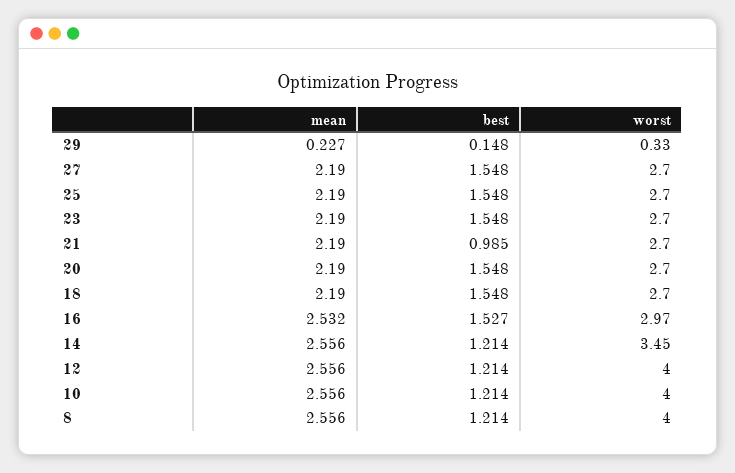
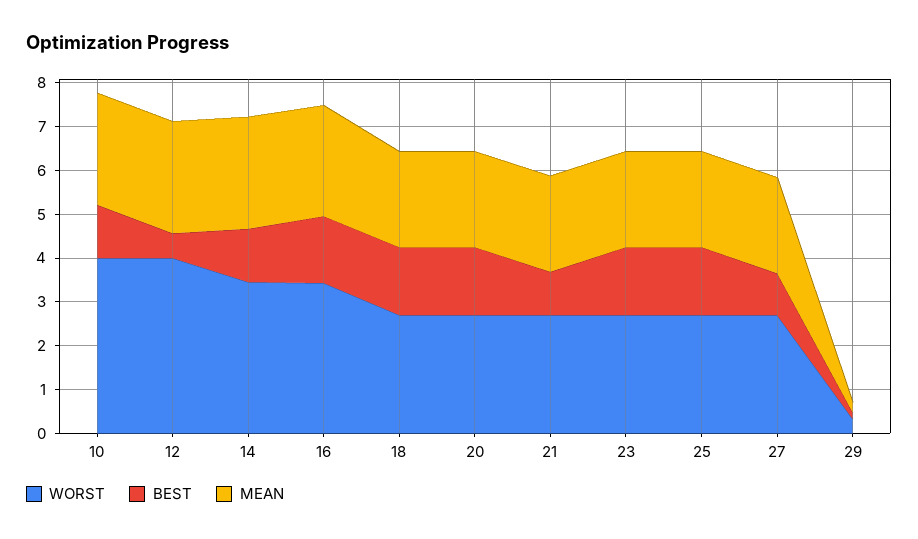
best, 27: 1.548 -> 1
worst, 16: 2.97 -> 3.4
best, 12: 1.214 -> 0.6
mean, 8: 2.556 -> none
best, 8: 1.214 -> none
worst, 8: 4 -> none

